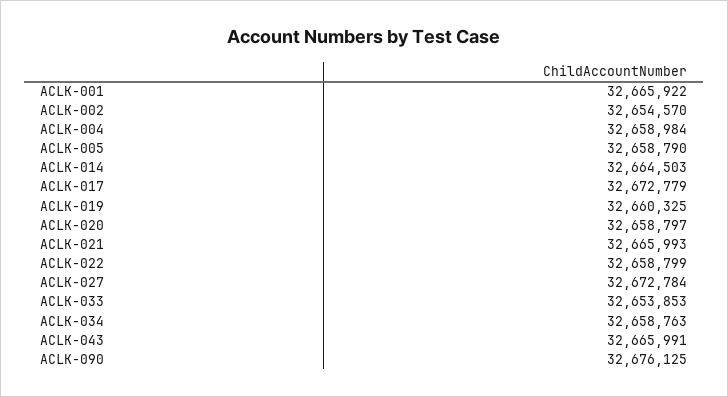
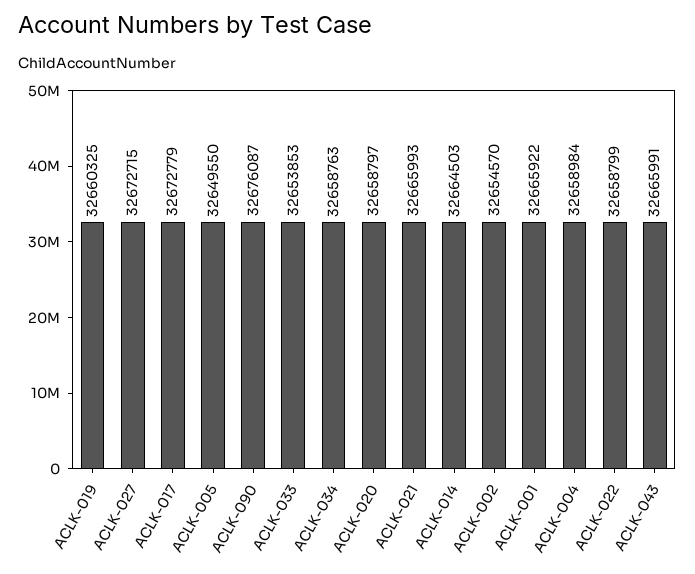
ACLK-005: 32658790 -> 32649550
ACLK-027: 32672784 -> 32672715
ACLK-090: 32676125 -> 32676087

